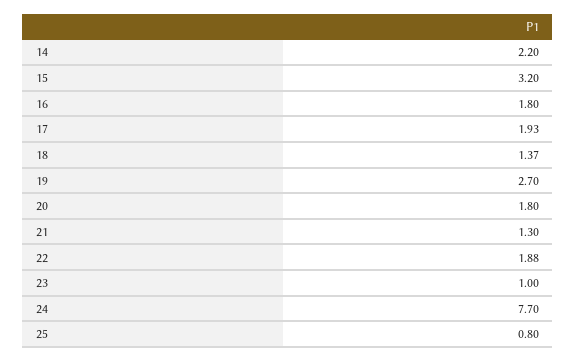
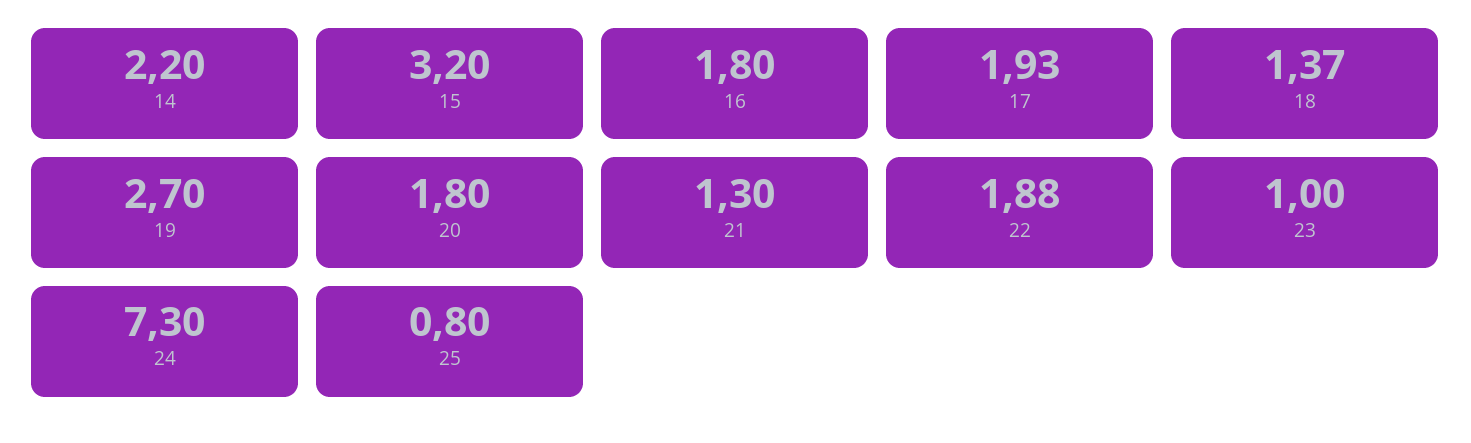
24: 7.7 -> 7.3

